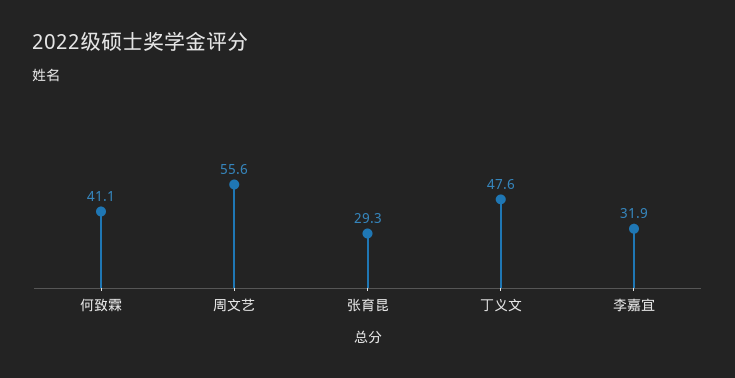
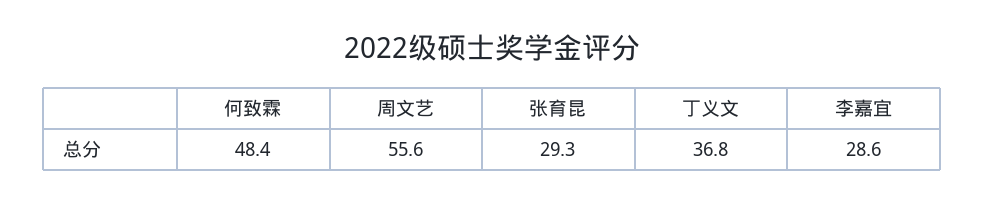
何致霖: 41.1 -> 48.4
丁义文: 47.6 -> 36.8
李嘉宜: 31.9 -> 28.6

